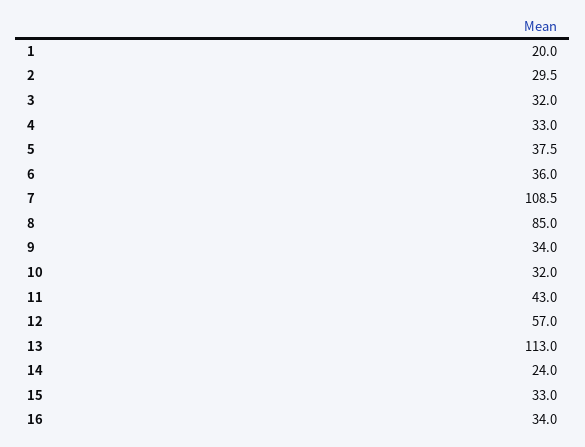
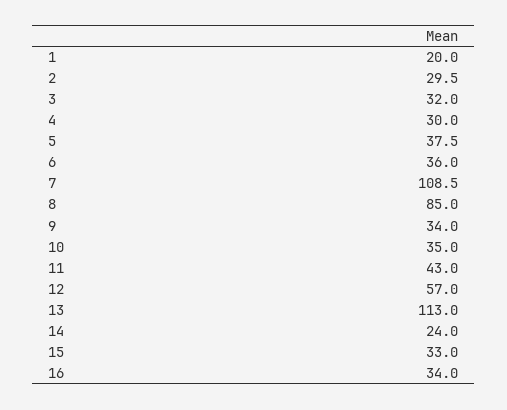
4: 33 -> 30
10: 32 -> 35

